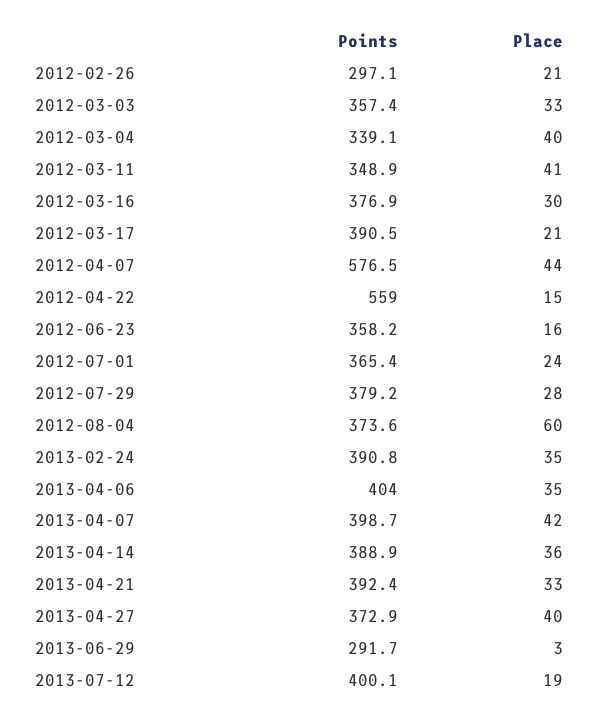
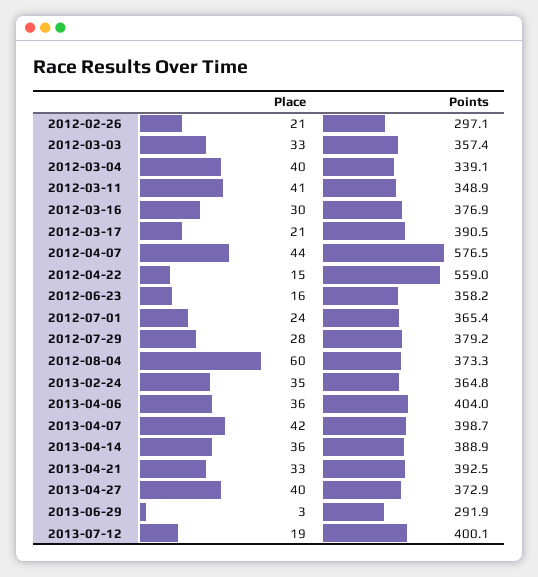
Points, 2012-08-04: 373.6 -> 373.3
Points, 2013-02-24: 390.8 -> 364.8
Place, 2013-04-06: 35 -> 36
Points, 2013-04-21: 392.4 -> 392.5
Points, 2013-06-29: 291.7 -> 291.9

